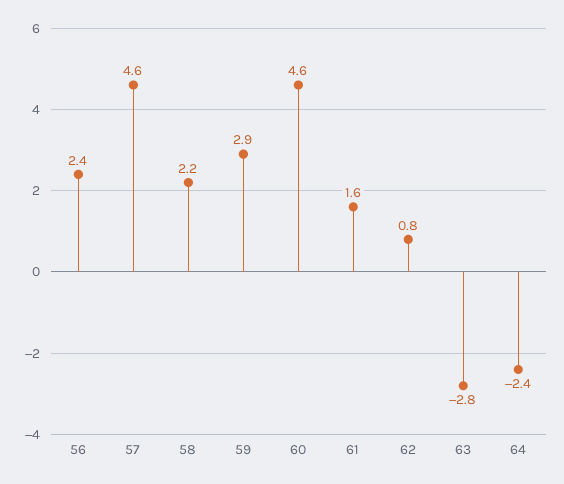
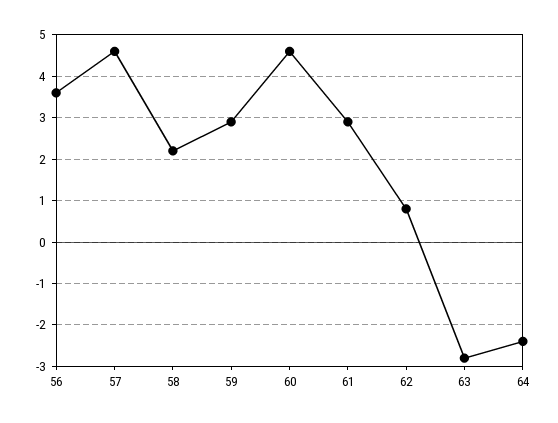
56: 2.4 -> 3.5
61: 1.6 -> 3

